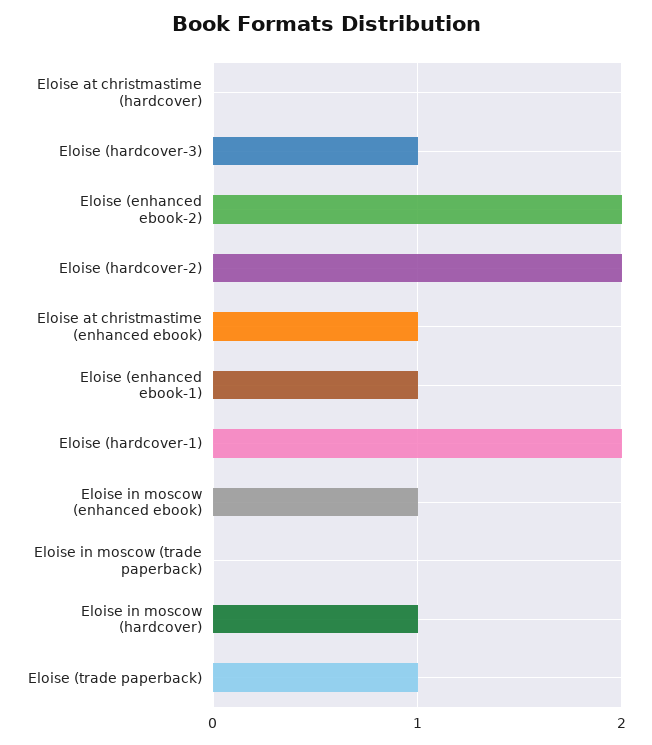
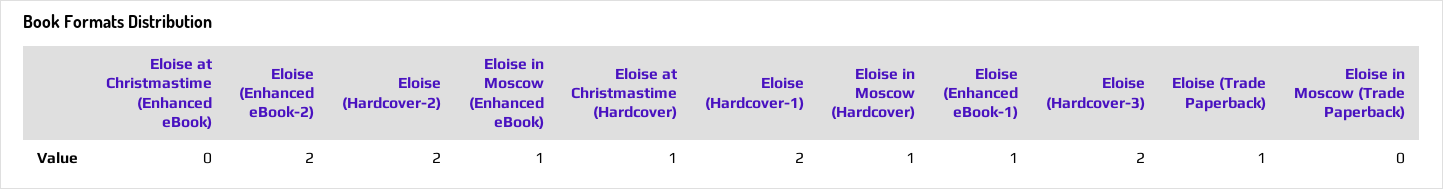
Eloise at christmastime (hardcover): 0 -> 1
Eloise (hardcover-3): 1 -> 2
Eloise at christmastime (enhanced ebook): 1 -> 0

